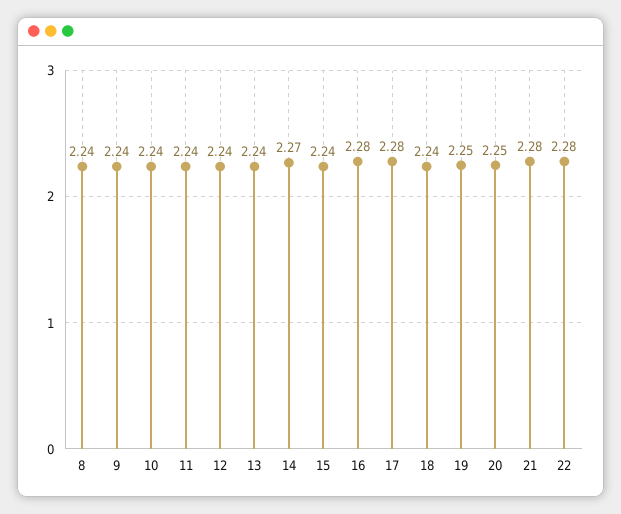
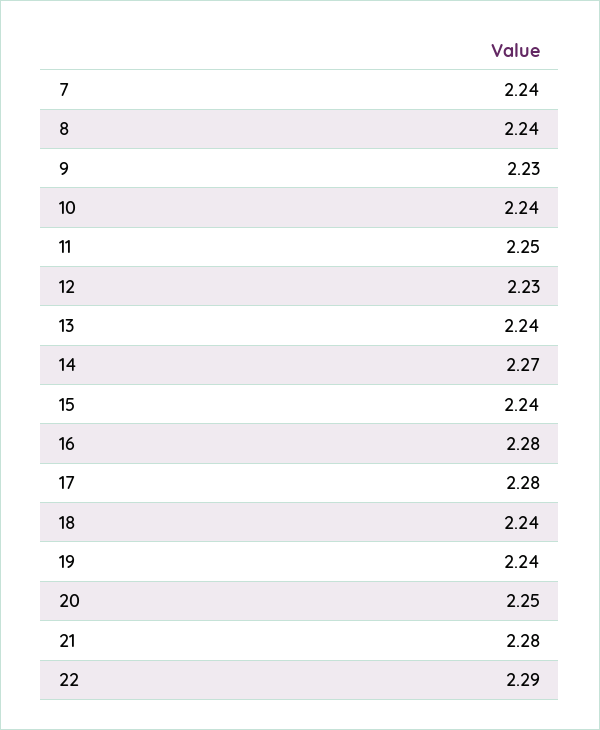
9: 2.24 -> 2.23
11: 2.24 -> 2.25
12: 2.24 -> 2.23
19: 2.25 -> 2.24
22: 2.28 -> 2.29
7: none -> 2.24

